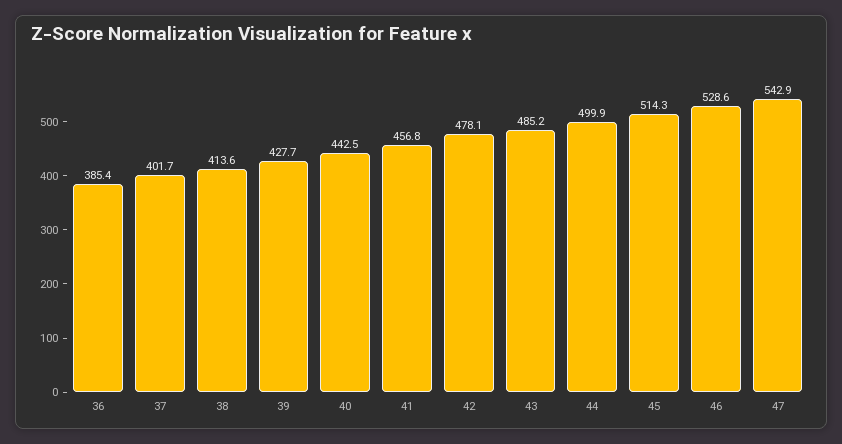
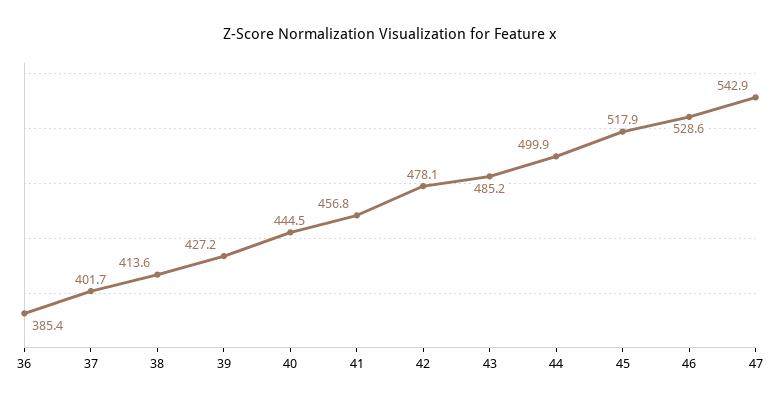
39: 427.7 -> 427.2
40: 442.5 -> 444.5
45: 514.3 -> 517.9

